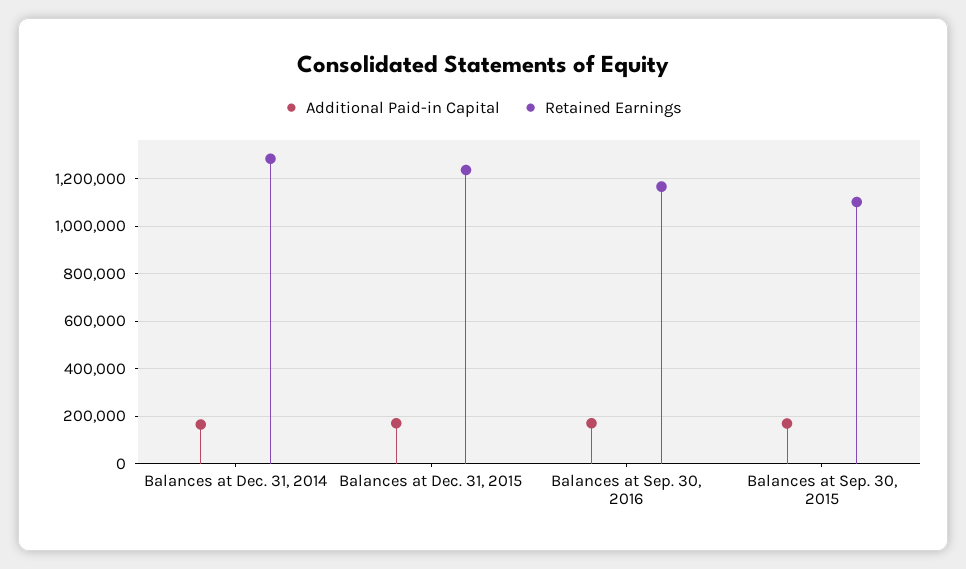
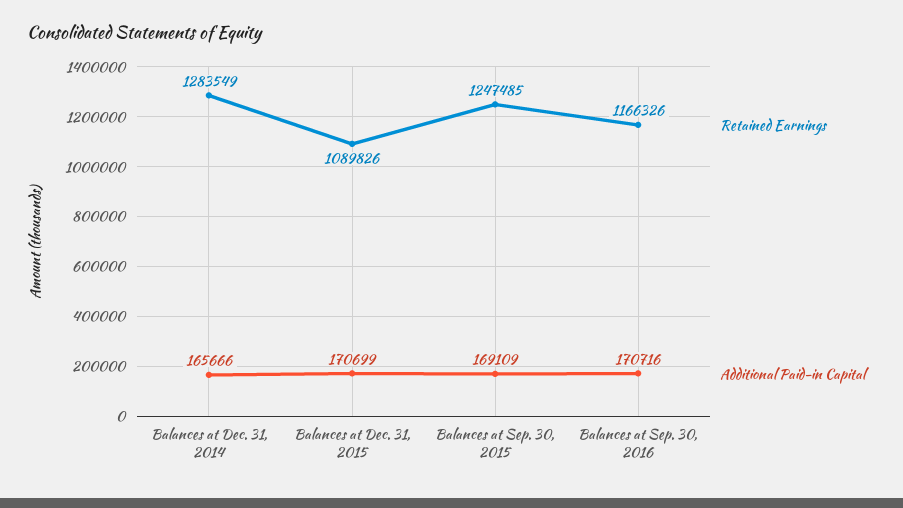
Retained Earnings, Balances at Dec. 31, 2015: 1250000 -> 1089826
Retained Earnings, Balances at Sep. 30, 2015: 1100000 -> 1247485

